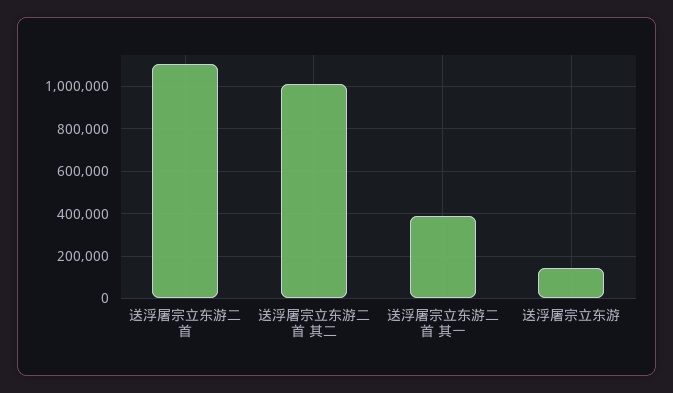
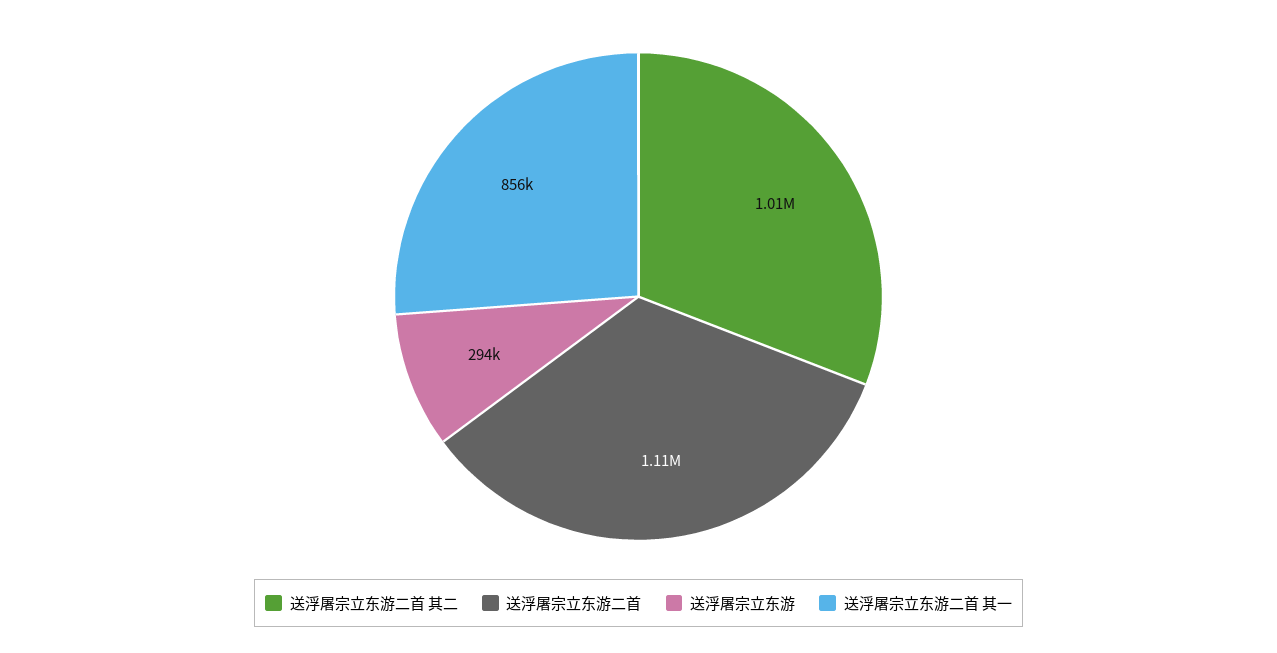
送浮屠宗立东游二首 其一: 400000 -> 856000
送浮屠宗立东游: 150000 -> 294000

